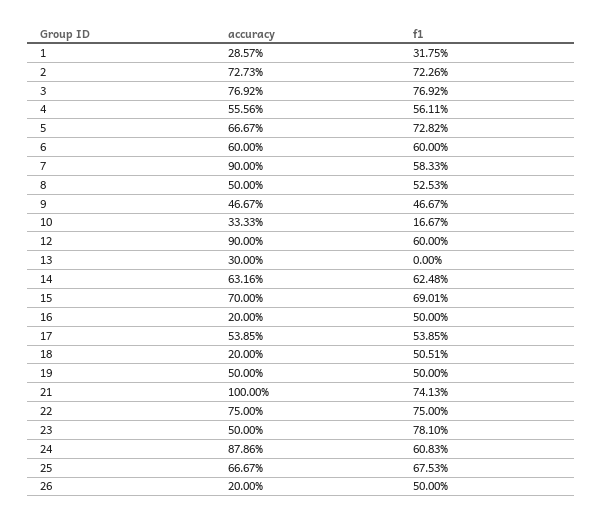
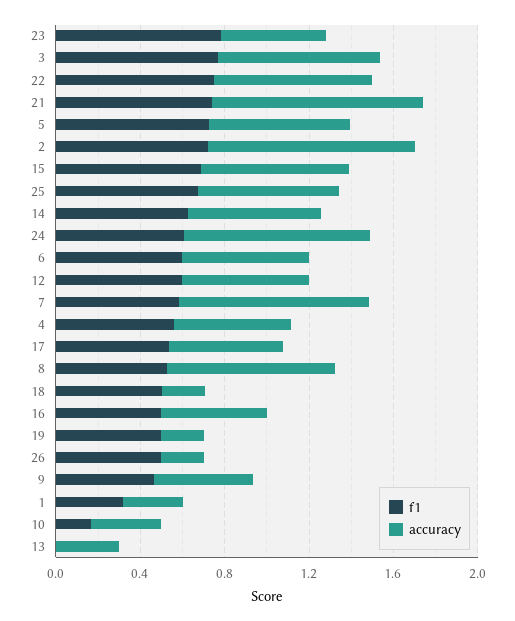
accuracy, 2: 0.7273 -> 1
accuracy, 8: 0.5 -> 0.8
accuracy, 12: 0.9 -> 0.6
accuracy, 16: 0.2 -> 0.5
accuracy, 19: 0.5 -> 0.2

